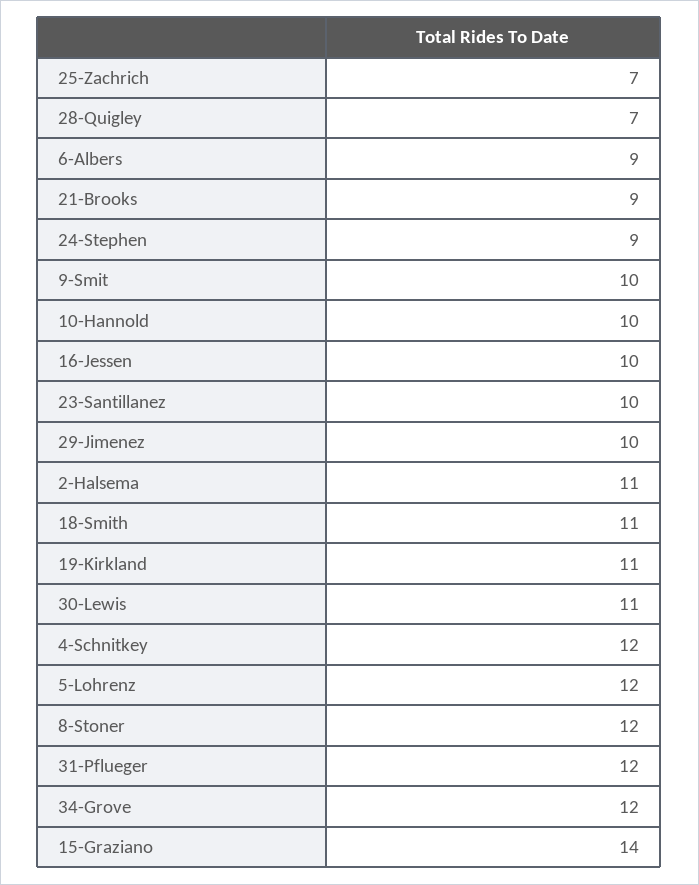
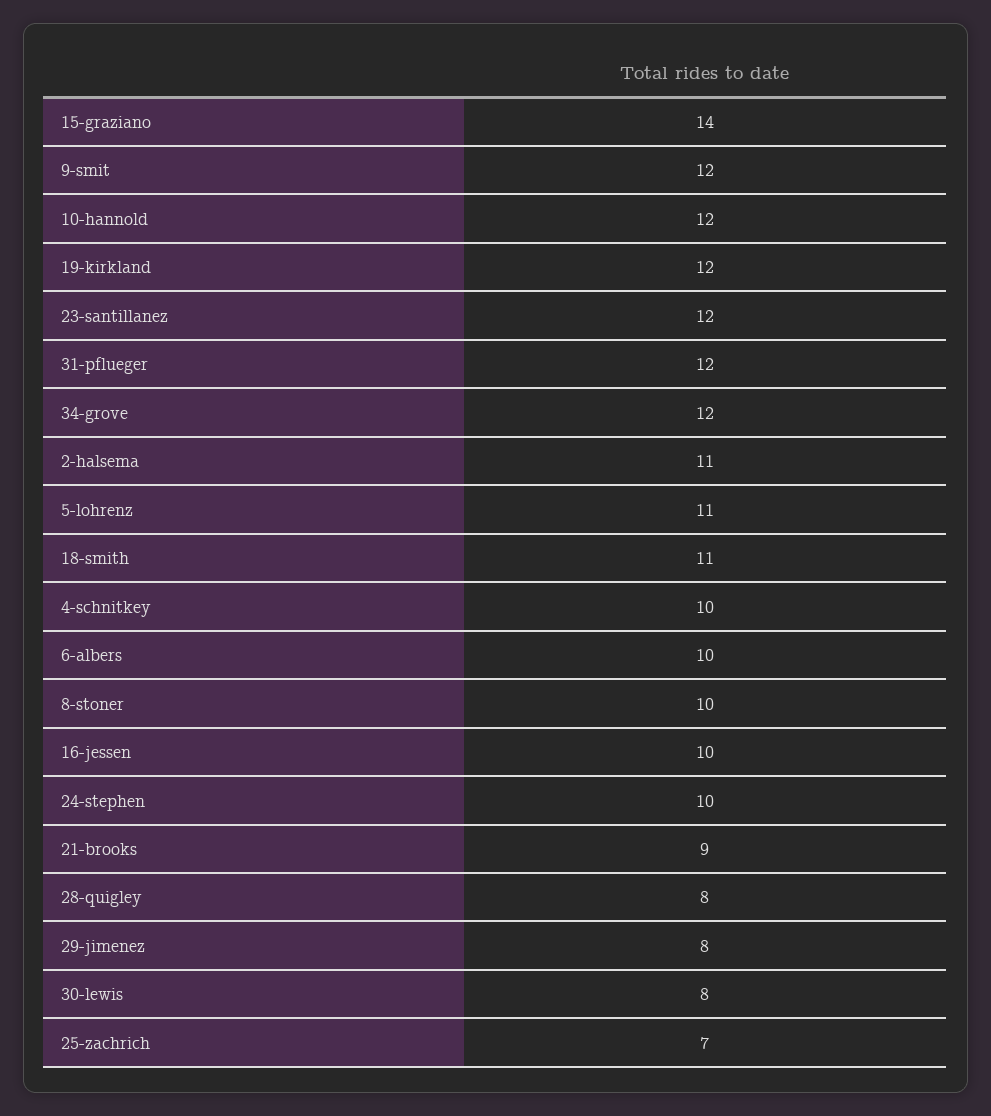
28-Quigley: 7 -> 8
6-Albers: 9 -> 10
24-Stephen: 9 -> 10
9-Smit: 10 -> 12
10-Hannold: 10 -> 12
23-Santillanez: 10 -> 12
29-Jimenez: 10 -> 8
19-Kirkland: 11 -> 12
30-Lewis: 11 -> 8
4-Schnitkey: 12 -> 10
5-Lohrenz: 12 -> 11
8-Stoner: 12 -> 10

